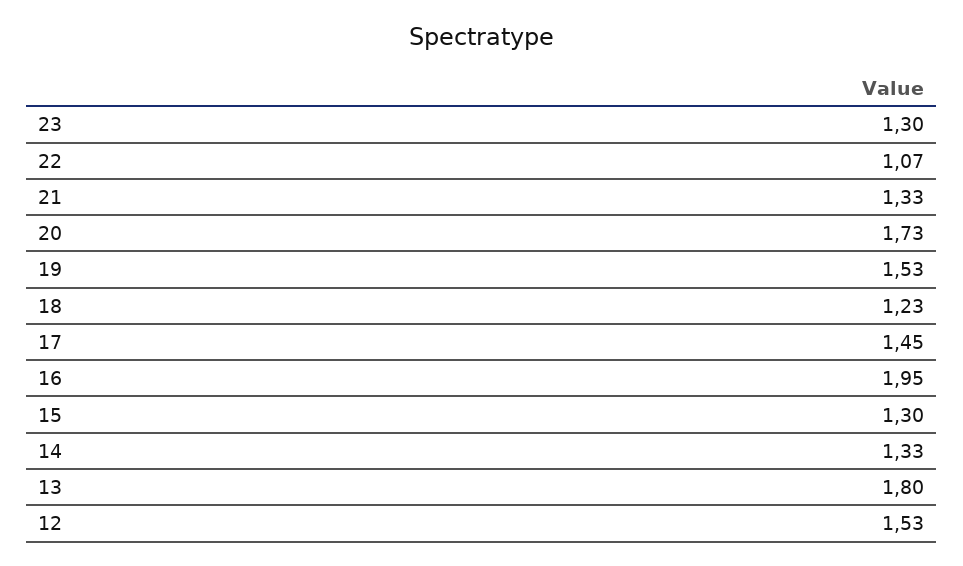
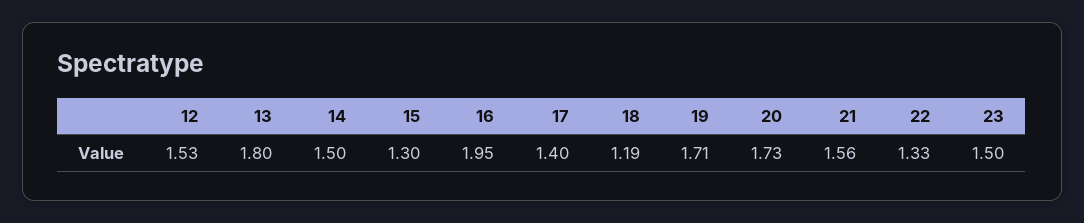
23: 1.3 -> 1.5
22: 1.07 -> 1.33
21: 1.33 -> 1.56
19: 1.53 -> 1.71
18: 1.23 -> 1.19
17: 1.45 -> 1.4
14: 1.33 -> 1.5

